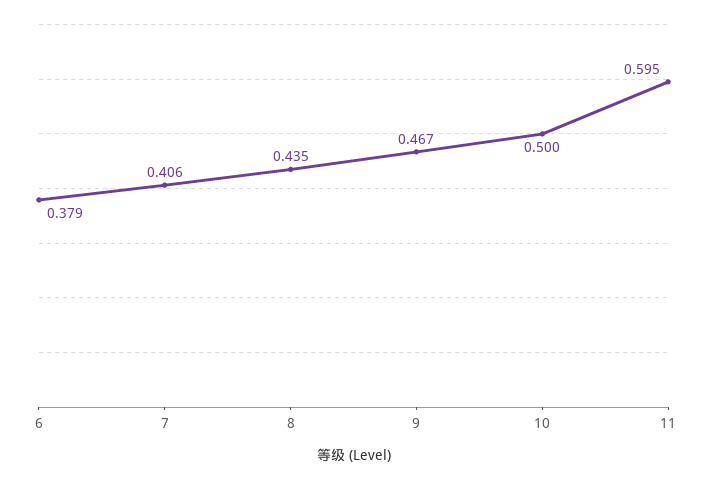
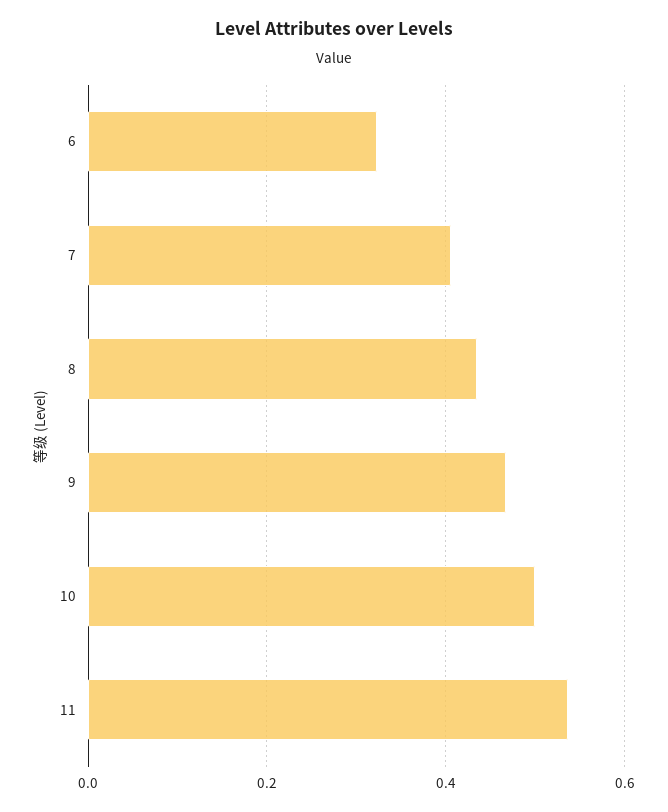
6: 0.379 -> 0.32
11: 0.595 -> 0.54

